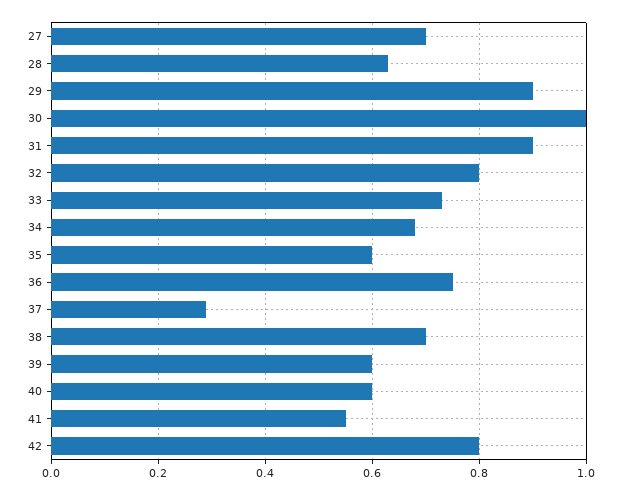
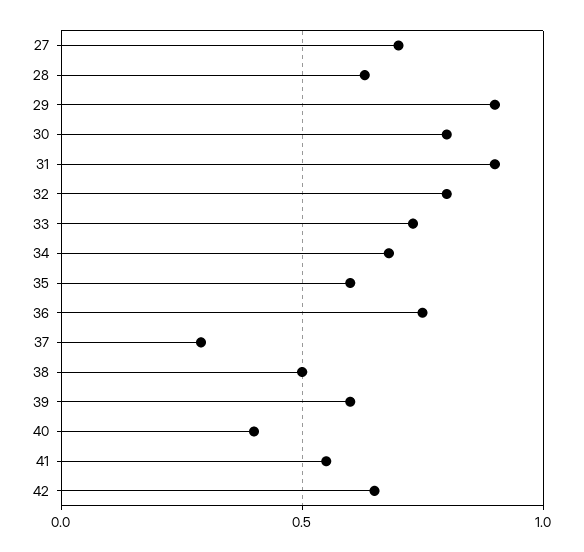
30: 1 -> 0.8
38: 0.7 -> 0.5
40: 0.6 -> 0.4
42: 0.8 -> 0.65

